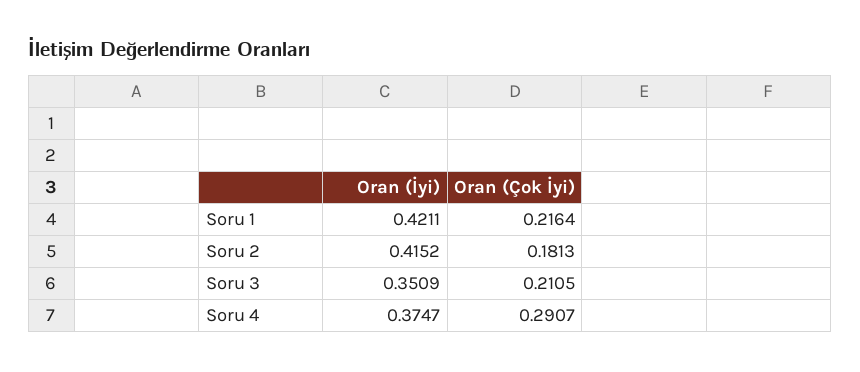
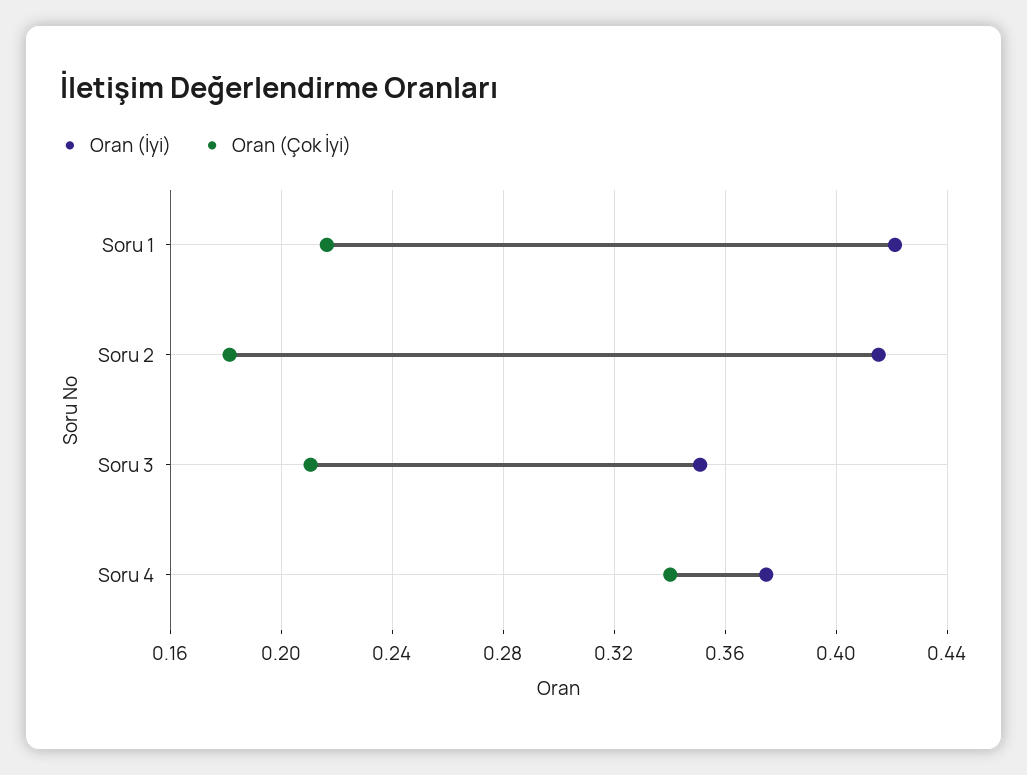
Oran (Çok İyi), Soru 4: 0.2907 -> 0.34

